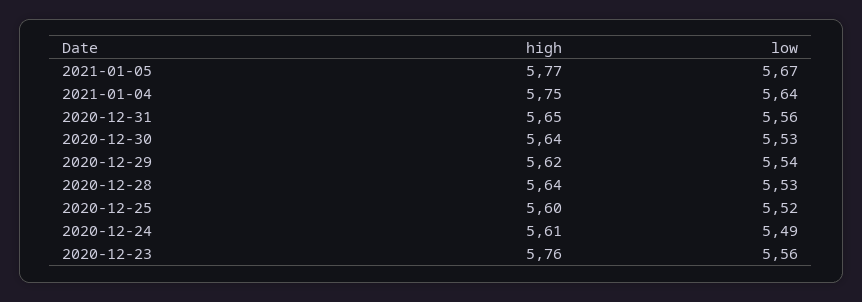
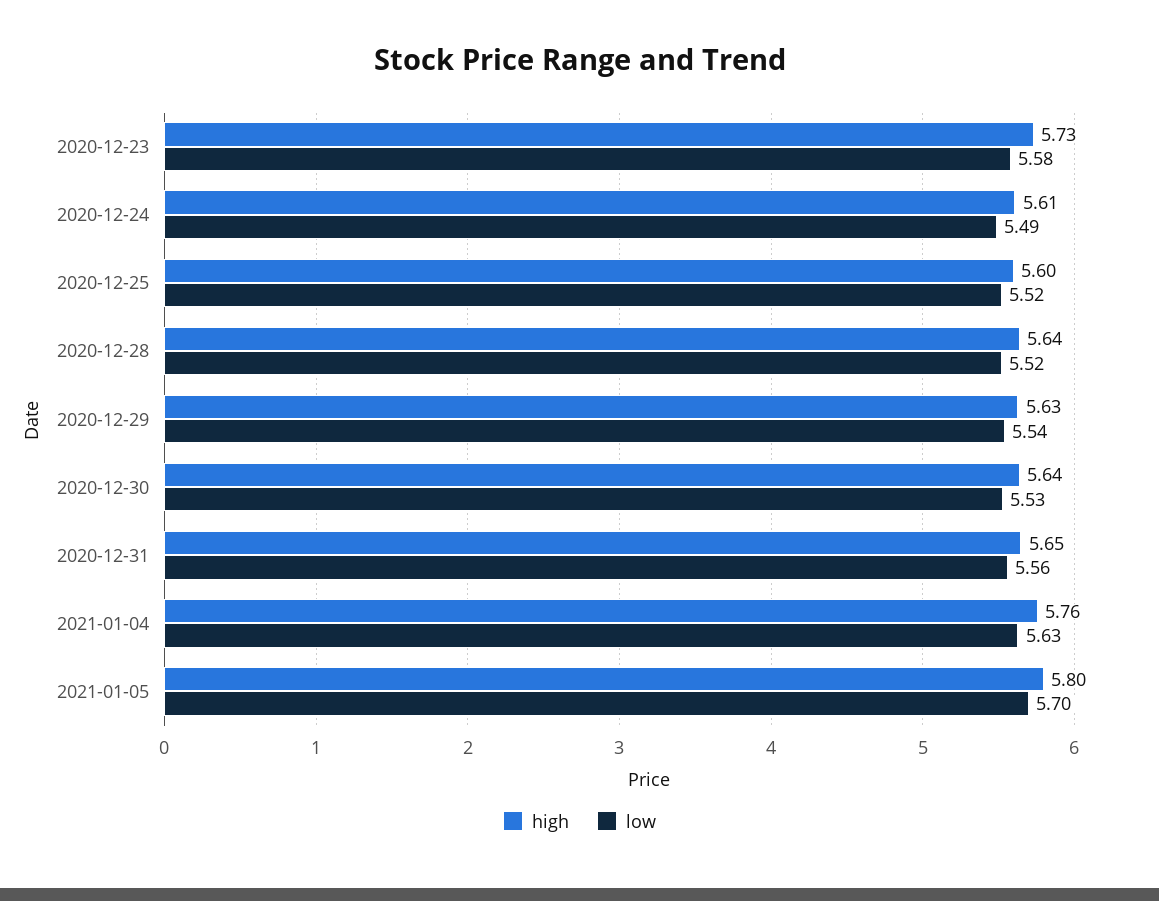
high, 2021-01-05: 5.77 -> 5.8
low, 2021-01-05: 5.67 -> 5.7
high, 2021-01-04: 5.75 -> 5.76
low, 2021-01-04: 5.64 -> 5.63
high, 2020-12-29: 5.62 -> 5.63
low, 2020-12-28: 5.53 -> 5.52
high, 2020-12-23: 5.76 -> 5.73
low, 2020-12-23: 5.56 -> 5.58

